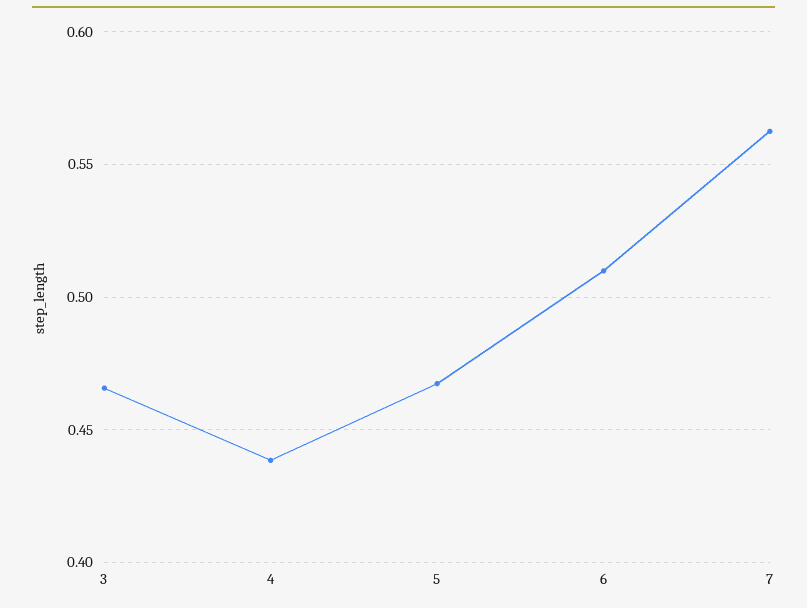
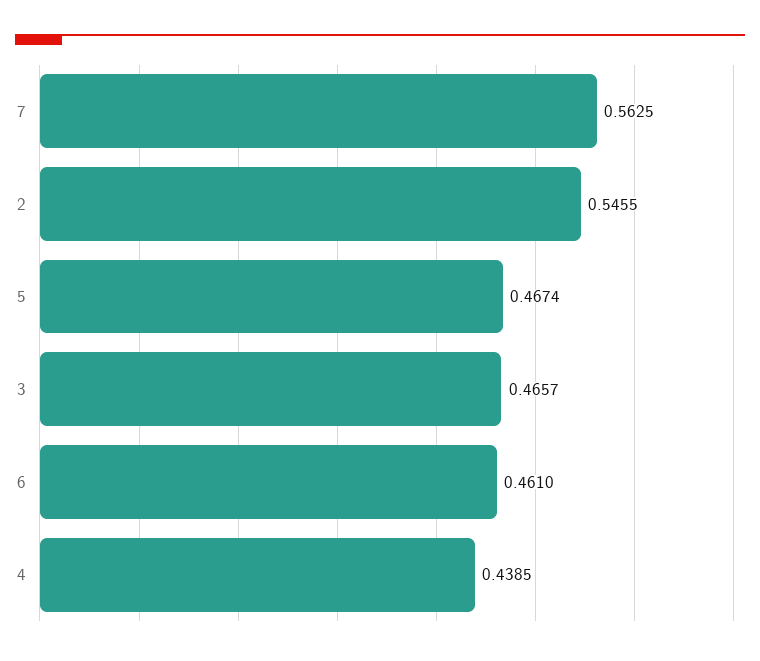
6: 0.51 -> 0.461
2: none -> 0.5455

